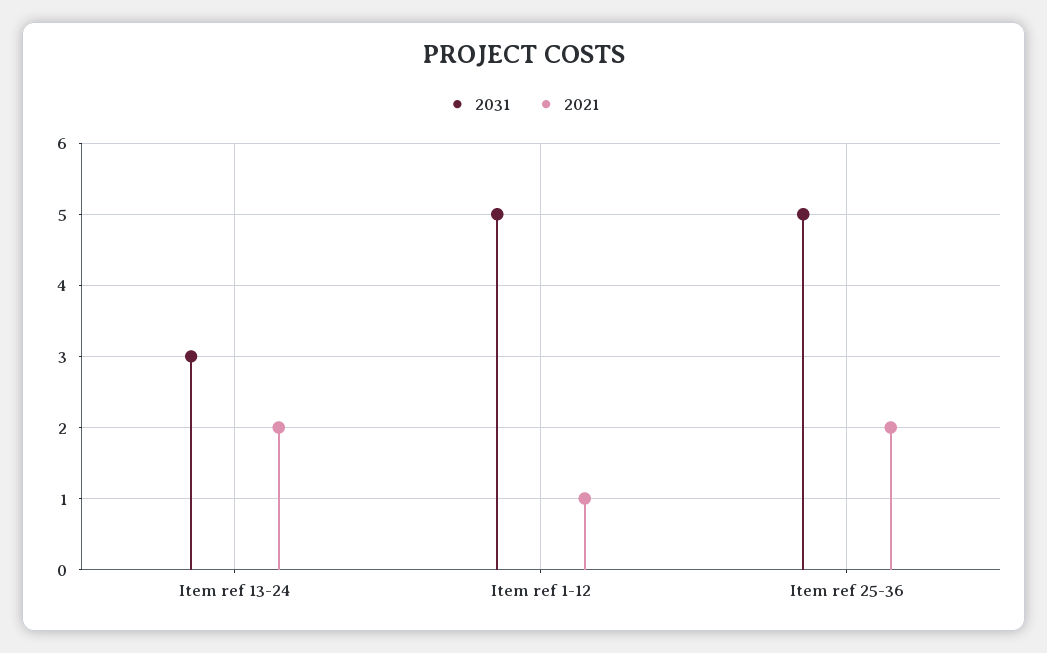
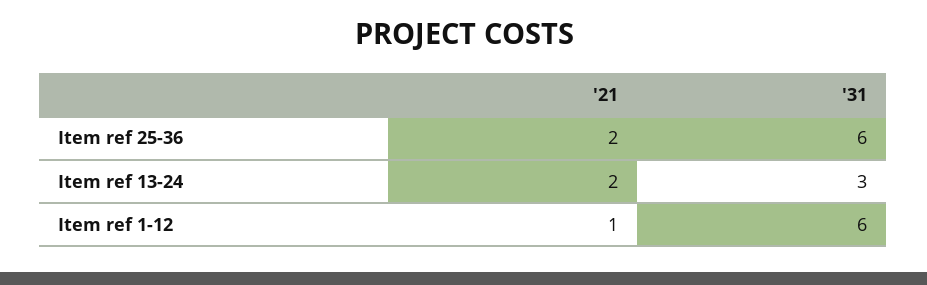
2031, Item ref 1-12: 5 -> 6
2031, Item ref 25-36: 5 -> 6

